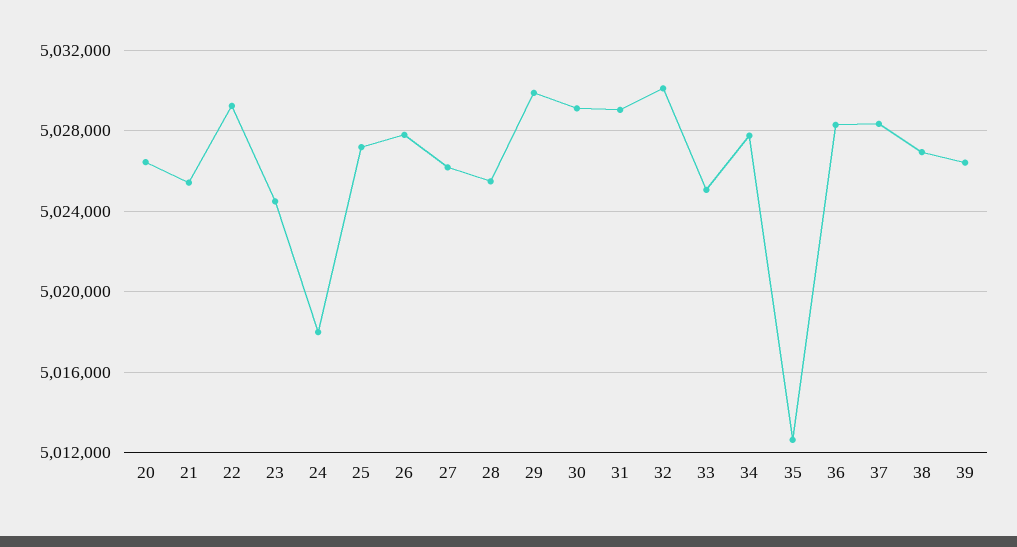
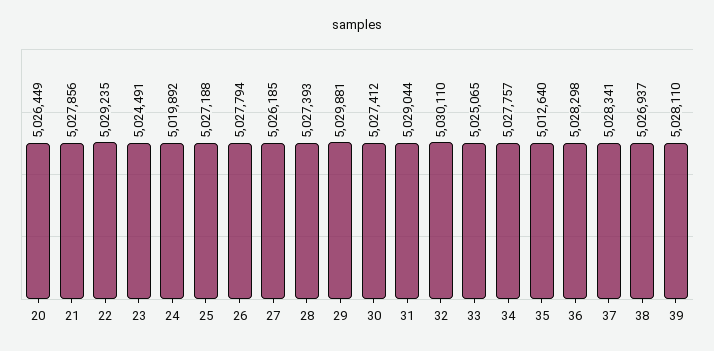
21: 5025500 -> 5027856
24: 5018000 -> 5019892
28: 5025500 -> 5027393
30: 5029000 -> 5027412
39: 5026500 -> 5028110

